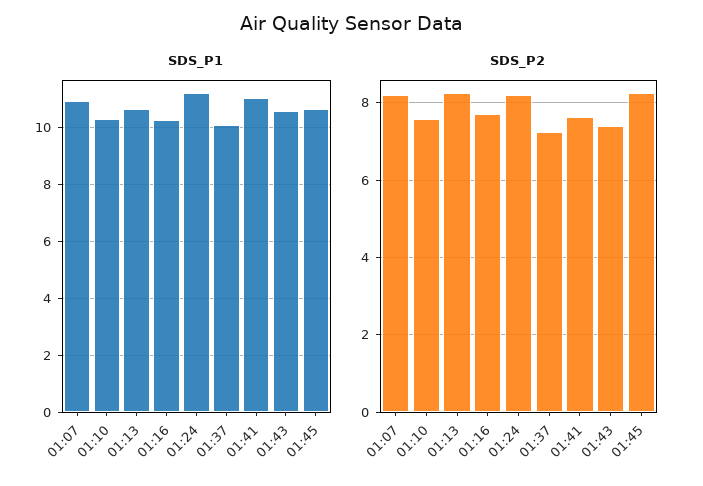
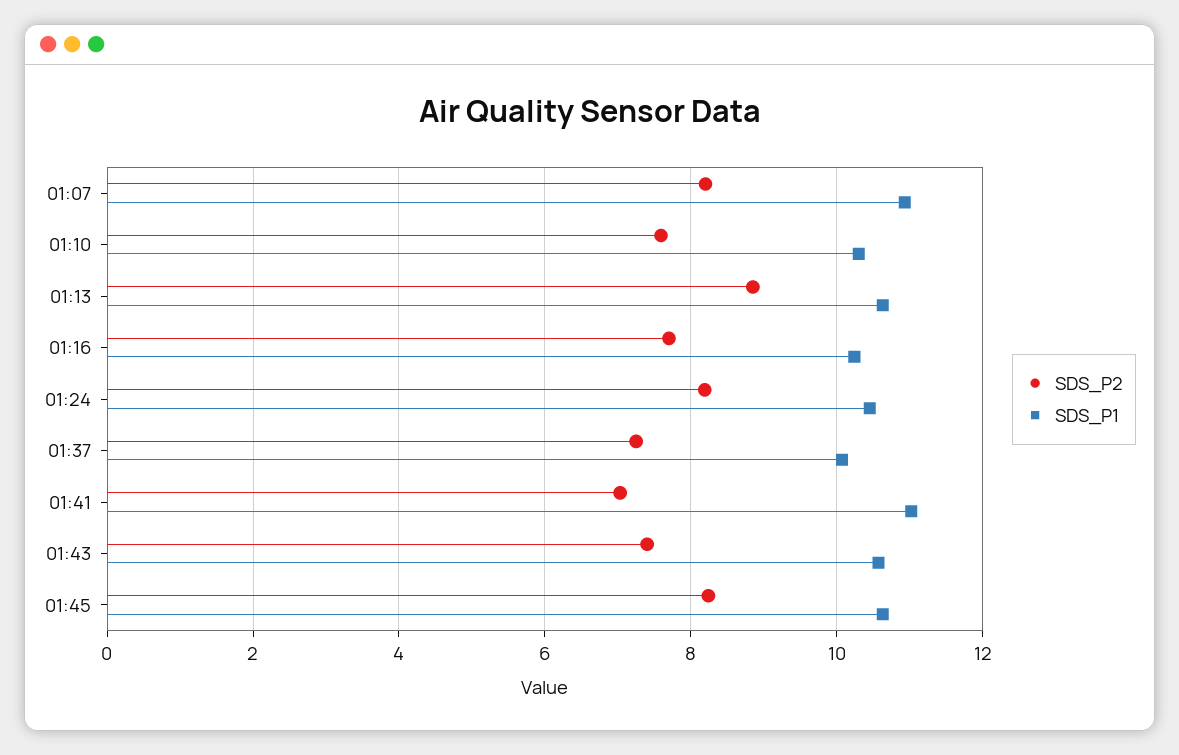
SDS_P1, 01:24: 11.25 -> 10.4
SDS_P2, 01:13: 8.2 -> 8.8
SDS_P2, 01:41: 7.6 -> 7

